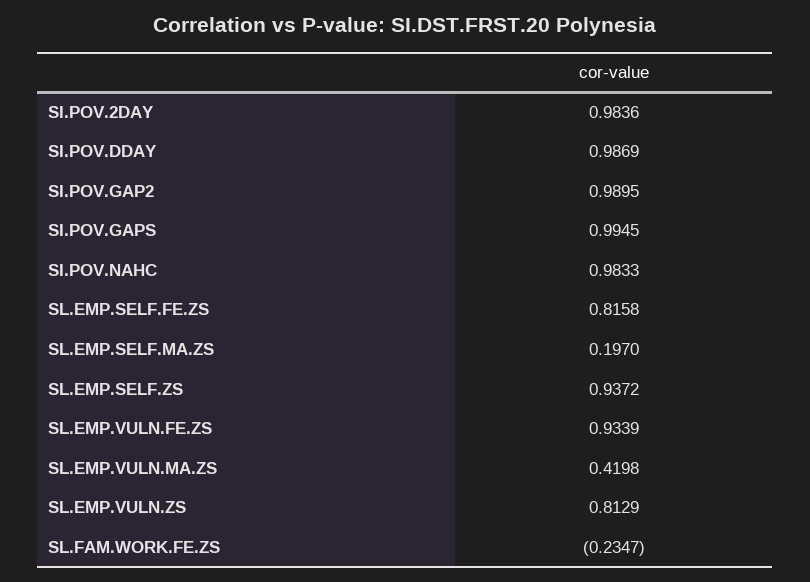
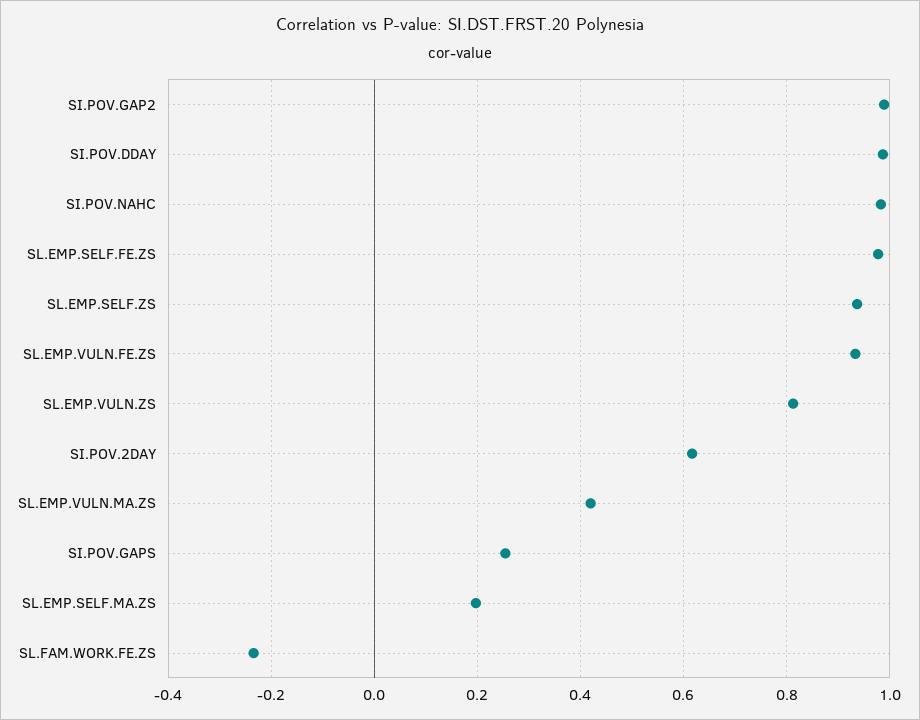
SI.POV.2DAY: 0.9836 -> 0.62
SI.POV.GAPS: 0.9945 -> 0.26
SL.EMP.SELF.FE.ZS: 0.8158 -> 0.98

